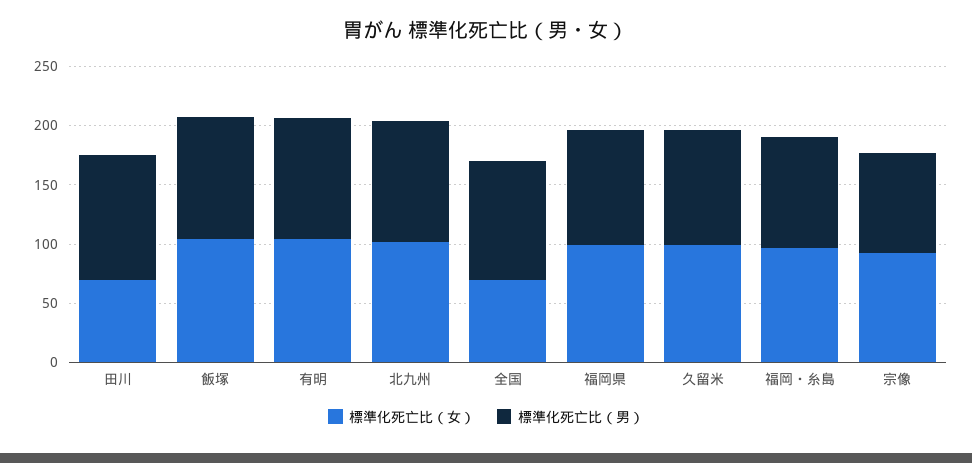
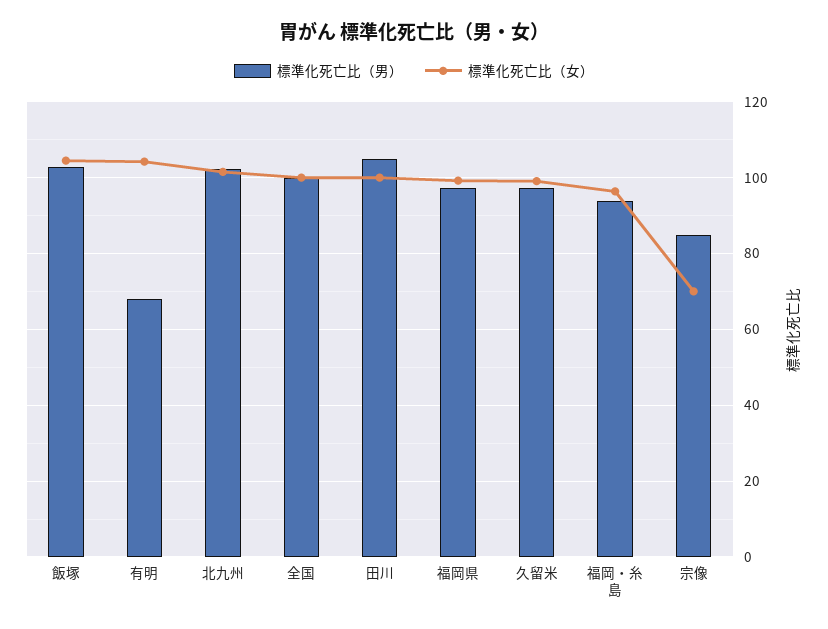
標準化死亡比（女）, 田川: 70 -> 100
標準化死亡比（男）, 有明: 100 -> 68
標準化死亡比（女）, 全国: 70 -> 100
標準化死亡比（女）, 宗像: 90 -> 70

